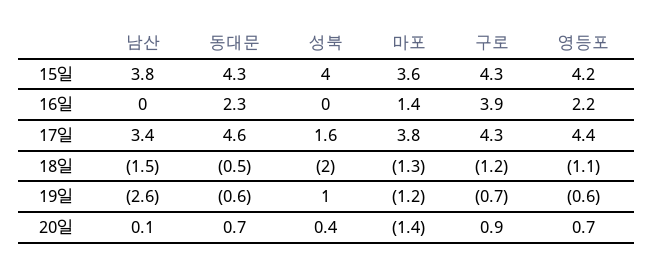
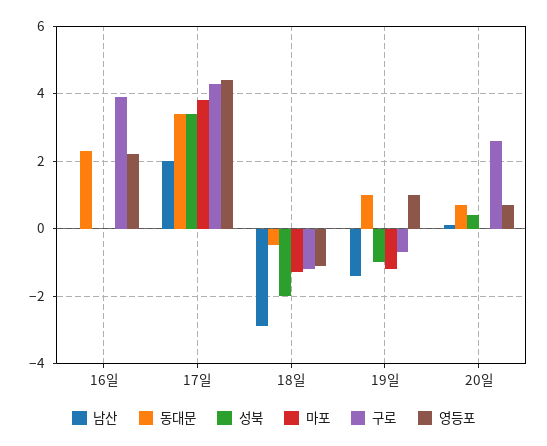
남산, 15일: 3.8 -> none
동대문, 15일: 4.3 -> none
성북, 15일: 4 -> none
마포, 15일: 3.6 -> none
구로, 15일: 4.3 -> none
영등포, 15일: 4.2 -> none
마포, 16일: 1.4 -> 0
남산, 17일: 3.4 -> 2
동대문, 17일: 4.6 -> 3.5
성북, 17일: 1.6 -> 3.5
남산, 18일: -1.5 -> -3
남산, 19일: -2.6 -> -1.5
동대문, 19일: -0.6 -> 1
성북, 19일: 1 -> -1
영등포, 19일: -0.6 -> 1
마포, 20일: -1.4 -> 0
구로, 20일: 0.9 -> 2.5

